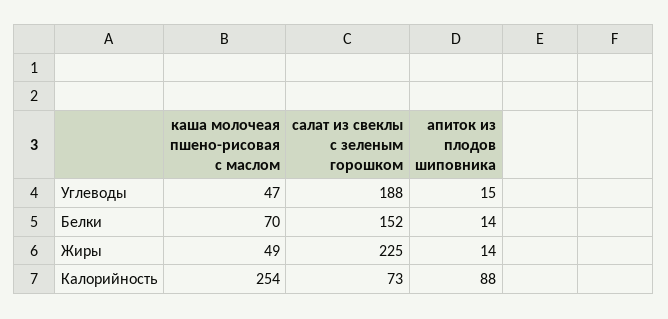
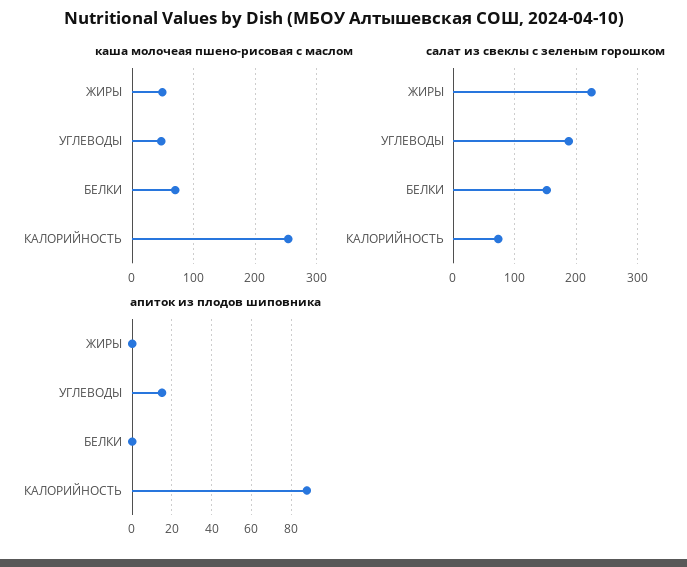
апиток из плодов шиповника, Белки: 14 -> 0
апиток из плодов шиповника, Жиры: 14 -> 0

